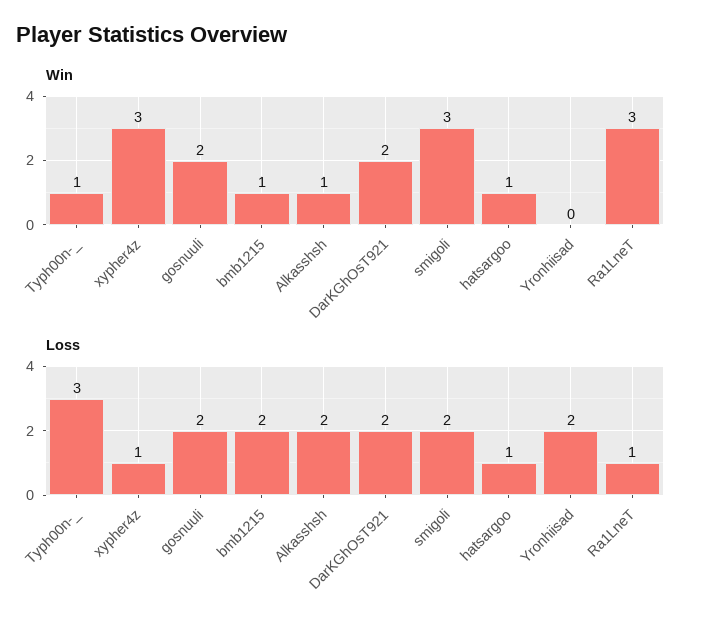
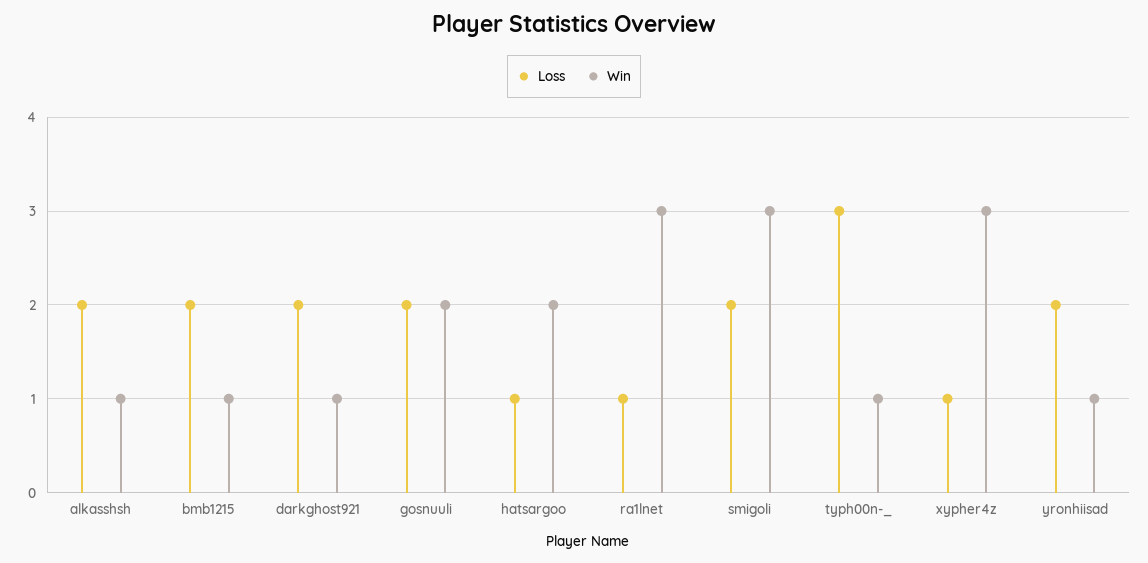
Win, DarKGhOsT921: 2 -> 1
Win, hatsargoo: 1 -> 2
Win, Yronhiisad: 0 -> 1

